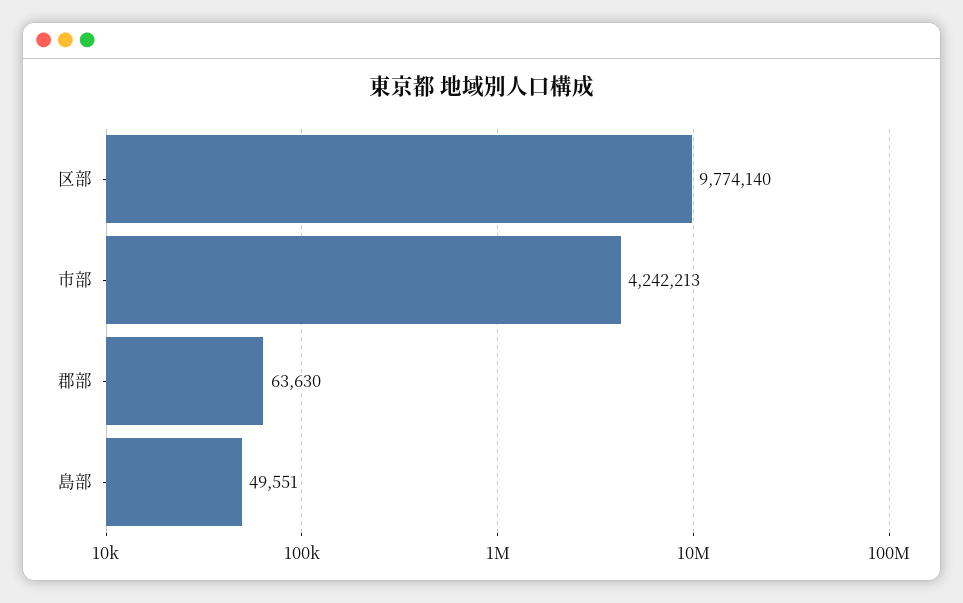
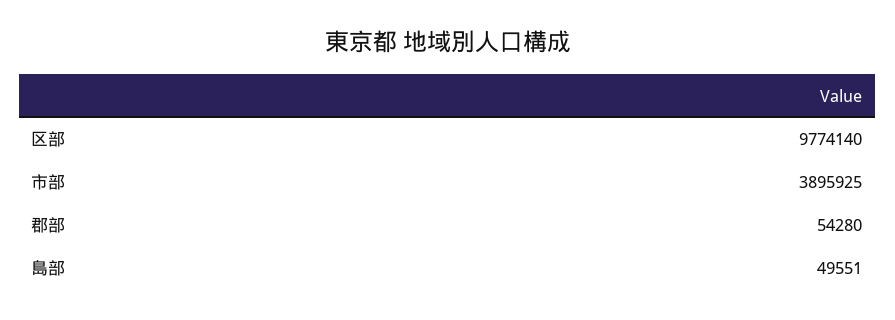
市部: 4242213 -> 3895925
郡部: 63630 -> 54280

